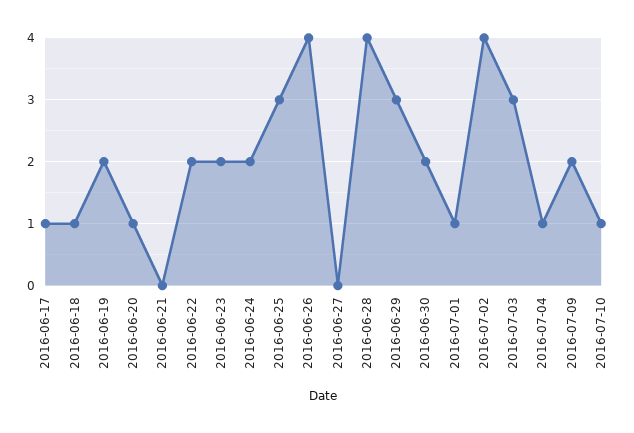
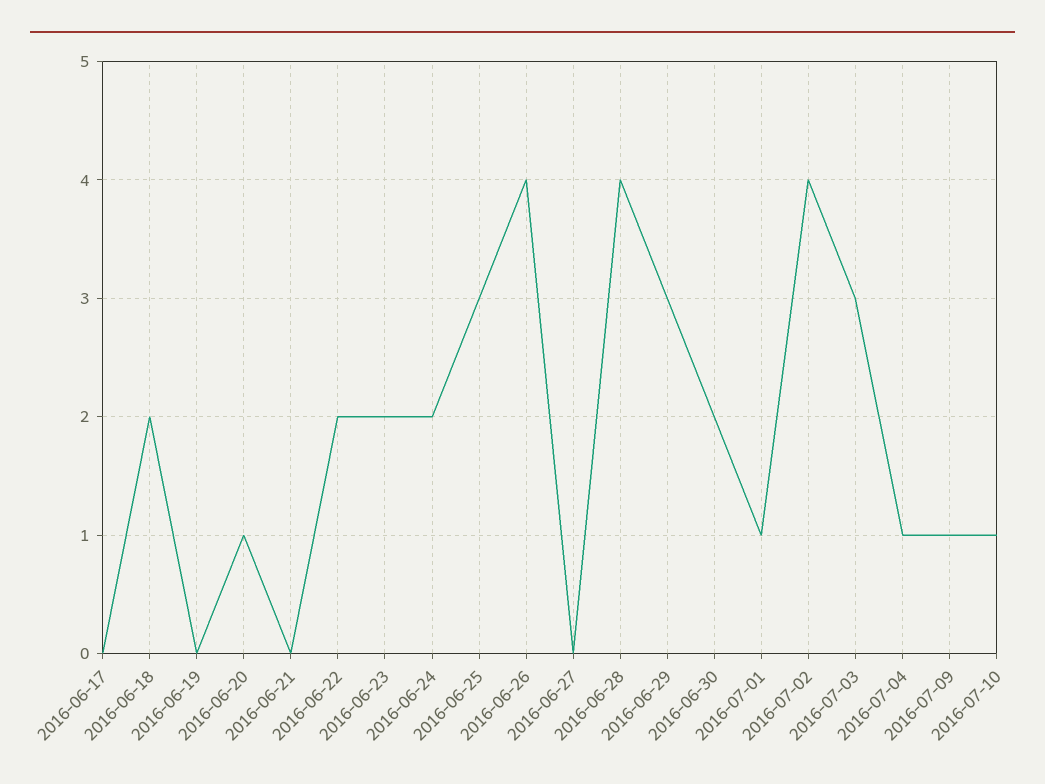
2016-06-17: 1 -> 0
2016-06-18: 1 -> 2
2016-06-19: 2 -> 0
2016-07-09: 2 -> 1

